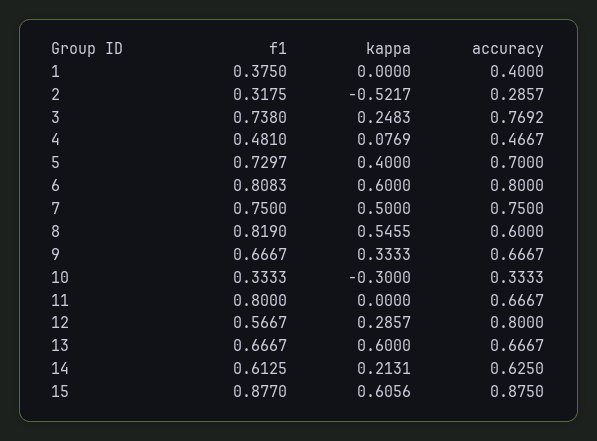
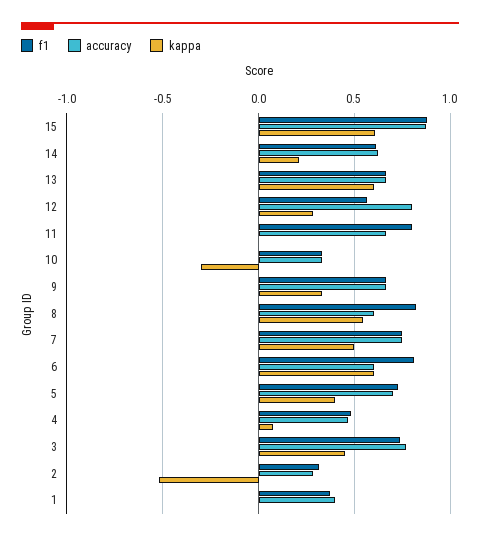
kappa, 3: 0.2483 -> 0.45
accuracy, 6: 0.8 -> 0.6

